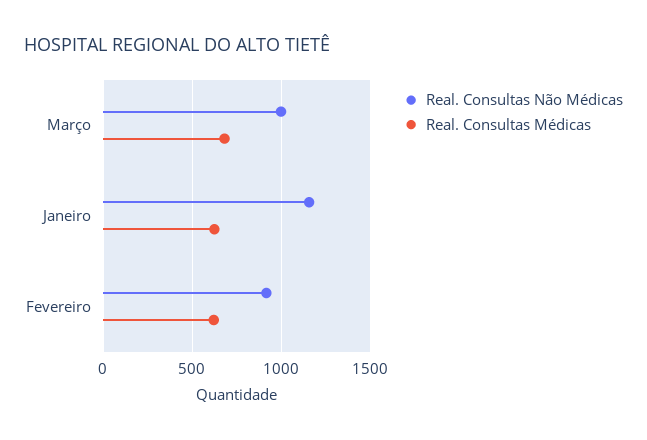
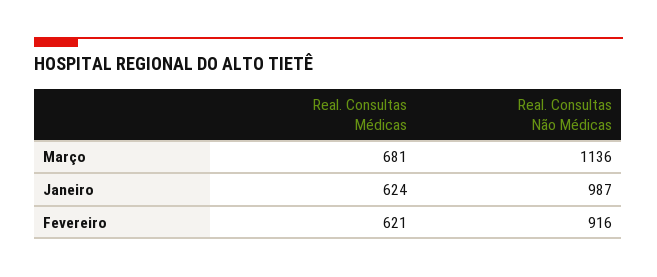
Real. Consultas Não Médicas, Março: 1000 -> 1136
Real. Consultas Não Médicas, Janeiro: 1150 -> 987

